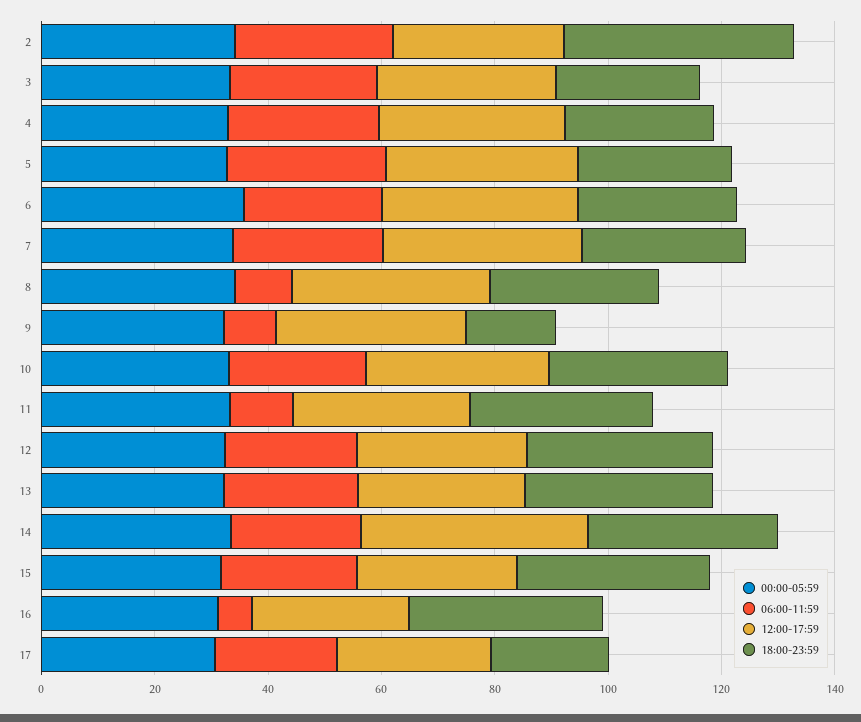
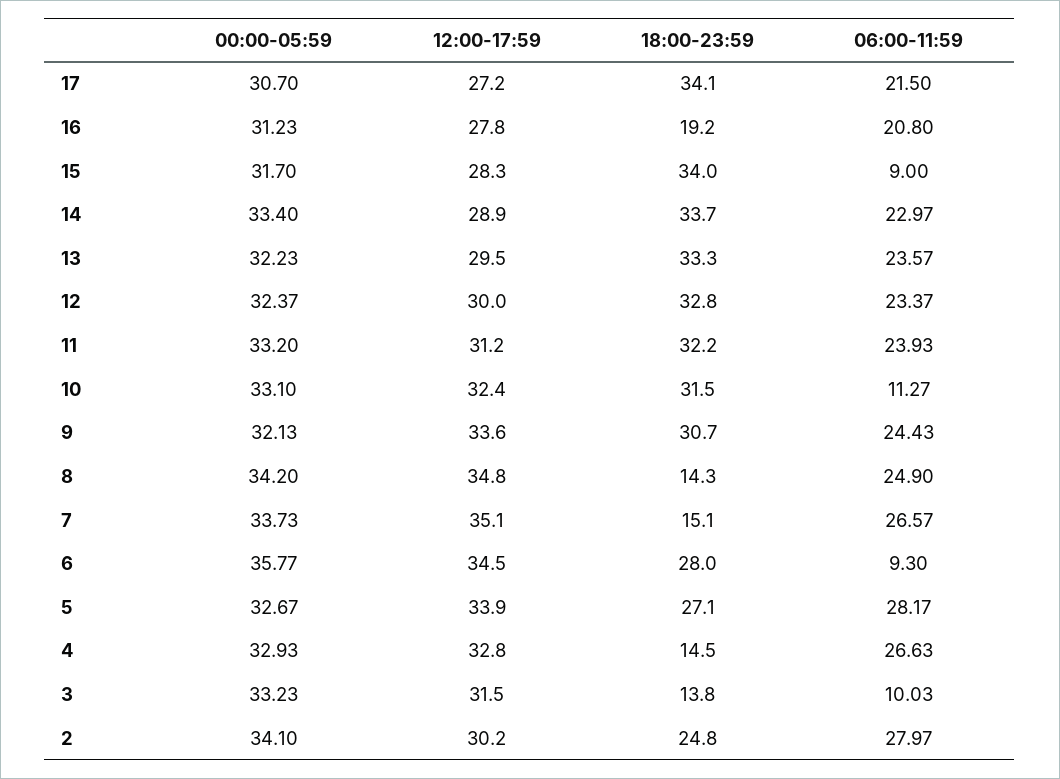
18:00-23:59, 2: 40 -> 24.8
06:00-11:59, 3: 25 -> 10.03
18:00-23:59, 3: 25 -> 13.8
18:00-23:59, 4: 25 -> 14.5
06:00-11:59, 6: 25 -> 9.3
18:00-23:59, 7: 30 -> 15.1
06:00-11:59, 8: 10 -> 24.9
18:00-23:59, 8: 30 -> 14.3
06:00-11:59, 9: 10 -> 24.43
18:00-23:59, 9: 15 -> 30.7
06:00-11:59, 10: 25 -> 11.27
06:00-11:59, 11: 10 -> 23.93
12:00-17:59, 14: 40 -> 28.9
06:00-11:59, 15: 25 -> 9
06:00-11:59, 16: 5 -> 20.8
18:00-23:59, 16: 35 -> 19.2
18:00-23:59, 17: 20 -> 34.1

